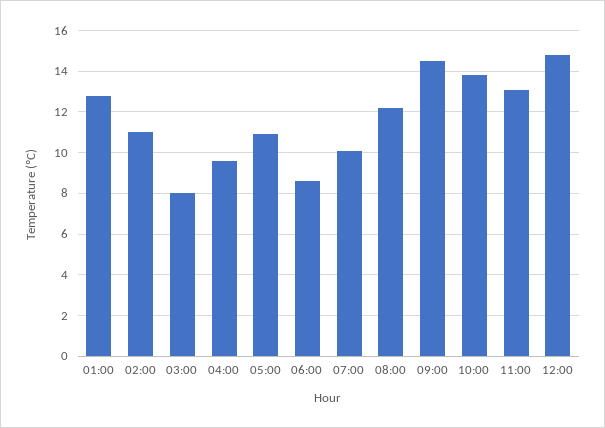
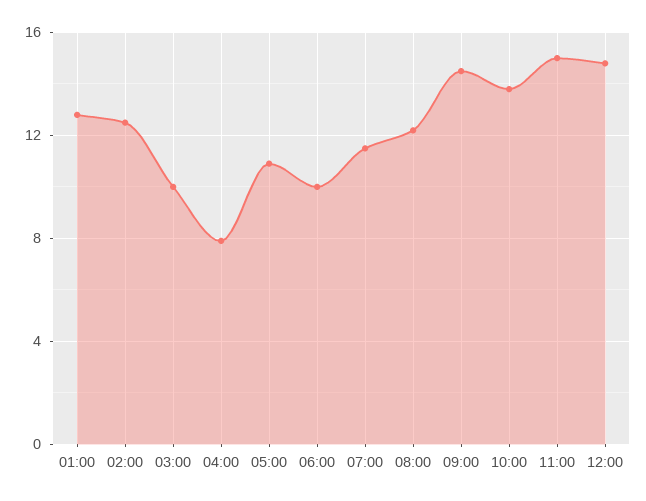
02:00: 11 -> 12.5
03:00: 8 -> 10
04:00: 9.5 -> 8
06:00: 8.5 -> 10
07:00: 10 -> 11.5
11:00: 13 -> 15

